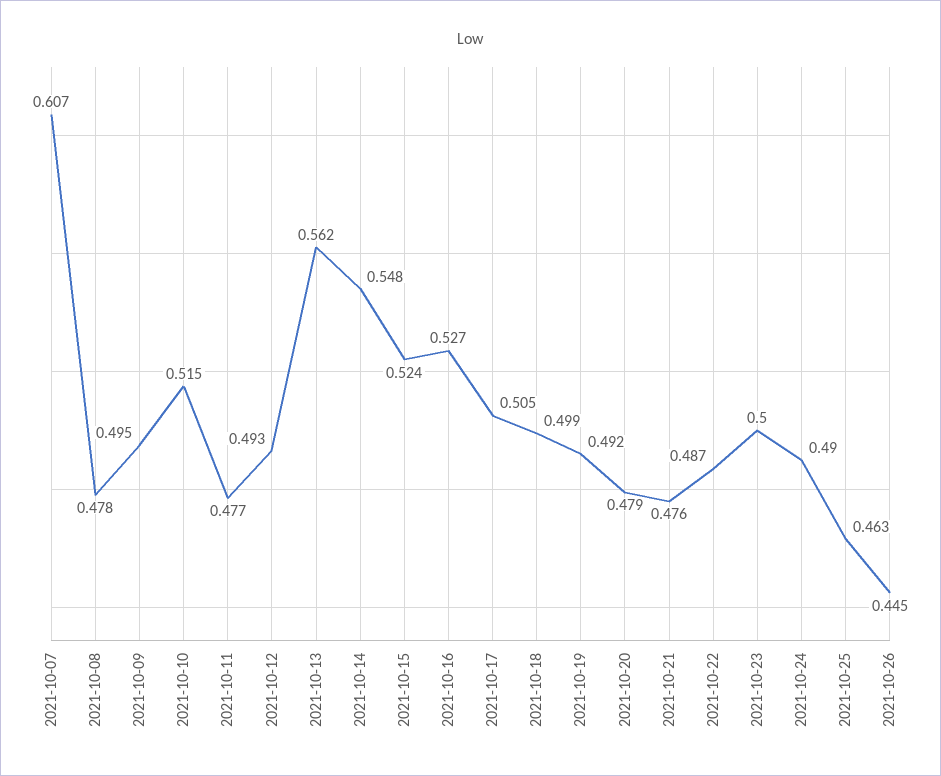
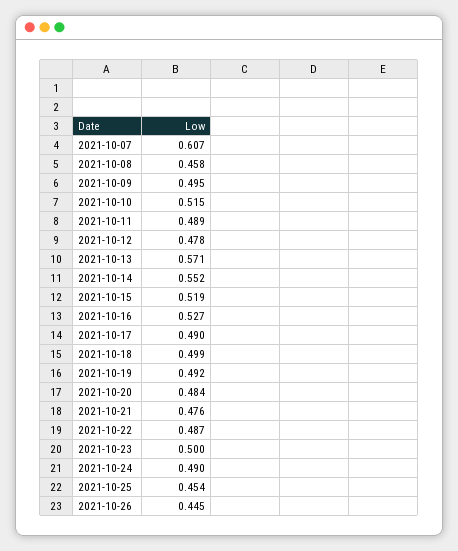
2021-10-08: 0.478 -> 0.458
2021-10-11: 0.477 -> 0.489
2021-10-12: 0.493 -> 0.478
2021-10-13: 0.562 -> 0.571
2021-10-14: 0.548 -> 0.552
2021-10-15: 0.524 -> 0.519
2021-10-17: 0.505 -> 0.49
2021-10-20: 0.479 -> 0.484
2021-10-25: 0.463 -> 0.454

